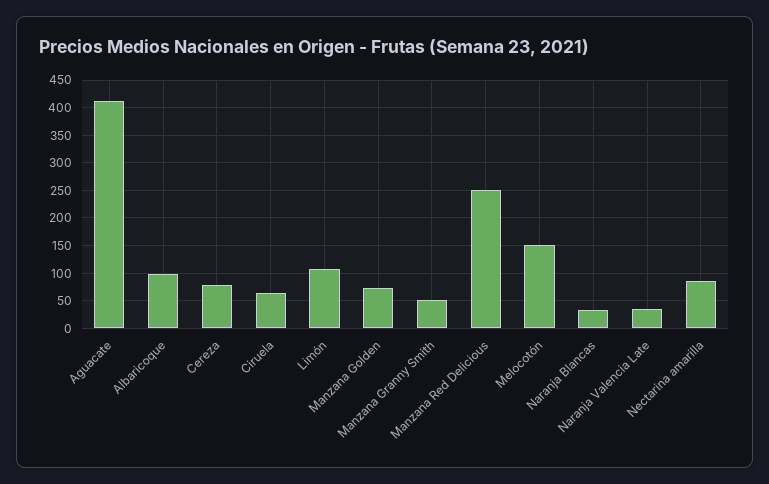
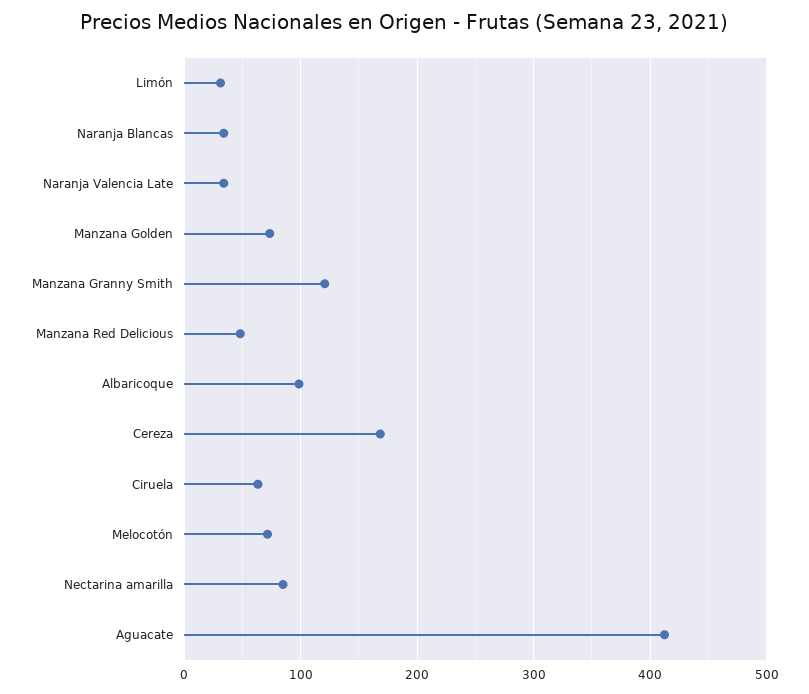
Cereza: 75 -> 170
Limón: 100 -> 30
Manzana Granny Smith: 50 -> 120
Manzana Red Delicious: 250 -> 50
Melocotón: 150 -> 70

